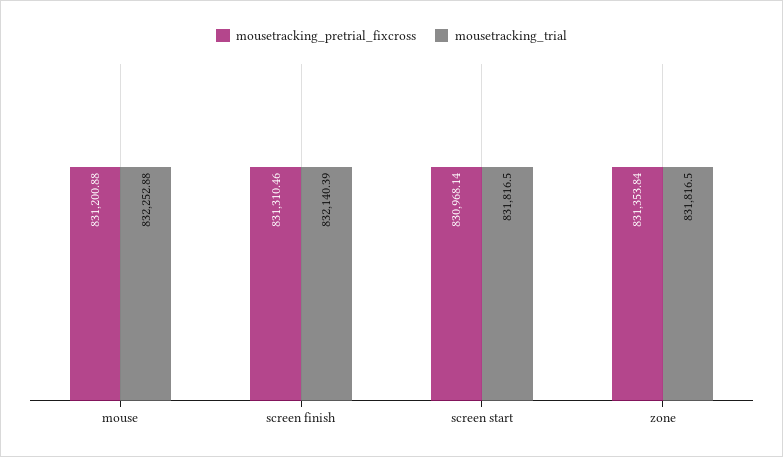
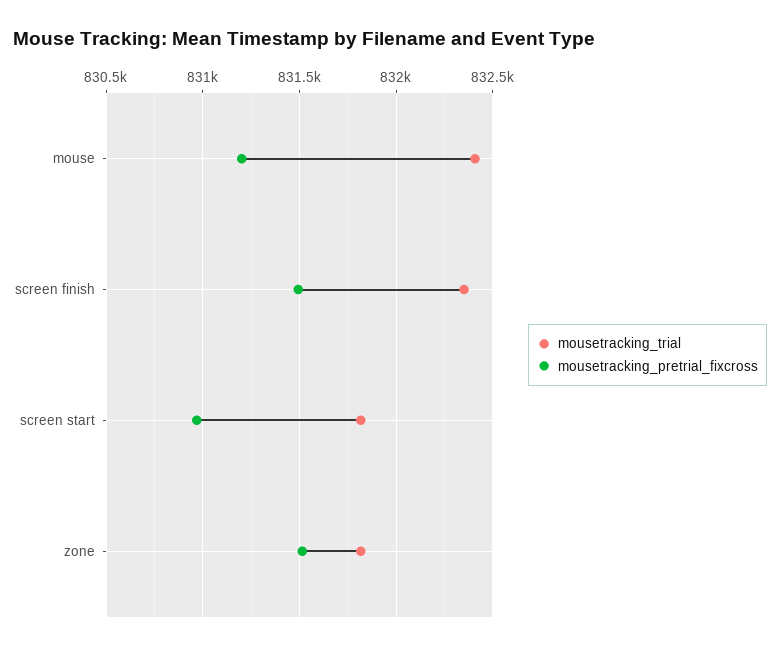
mousetracking_trial, mouse: 832252.88 -> 832400
mousetracking_pretrial_fixcross, screen finish: 831310.46 -> 831500
mousetracking_trial, screen finish: 832140.39 -> 832350
mousetracking_pretrial_fixcross, zone: 831353.84 -> 831500

